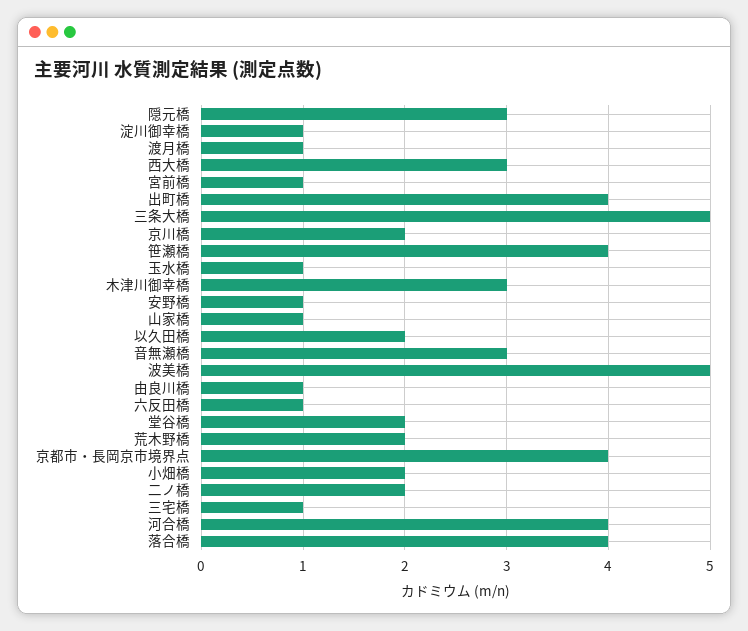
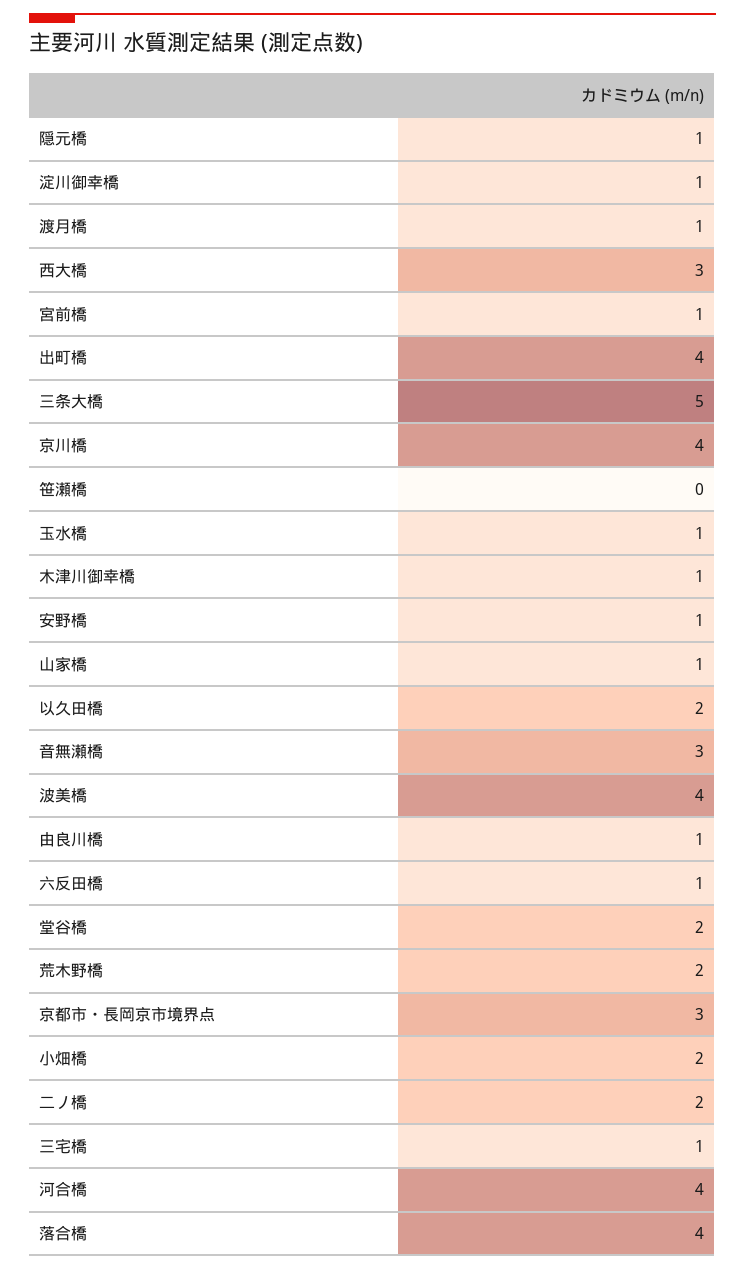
隠元橋: 3 -> 1
京川橋: 2 -> 4
笹瀬橋: 4 -> 0
木津川御幸橋: 3 -> 1
波美橋: 5 -> 4
京都市・長岡京市境界点: 4 -> 3

